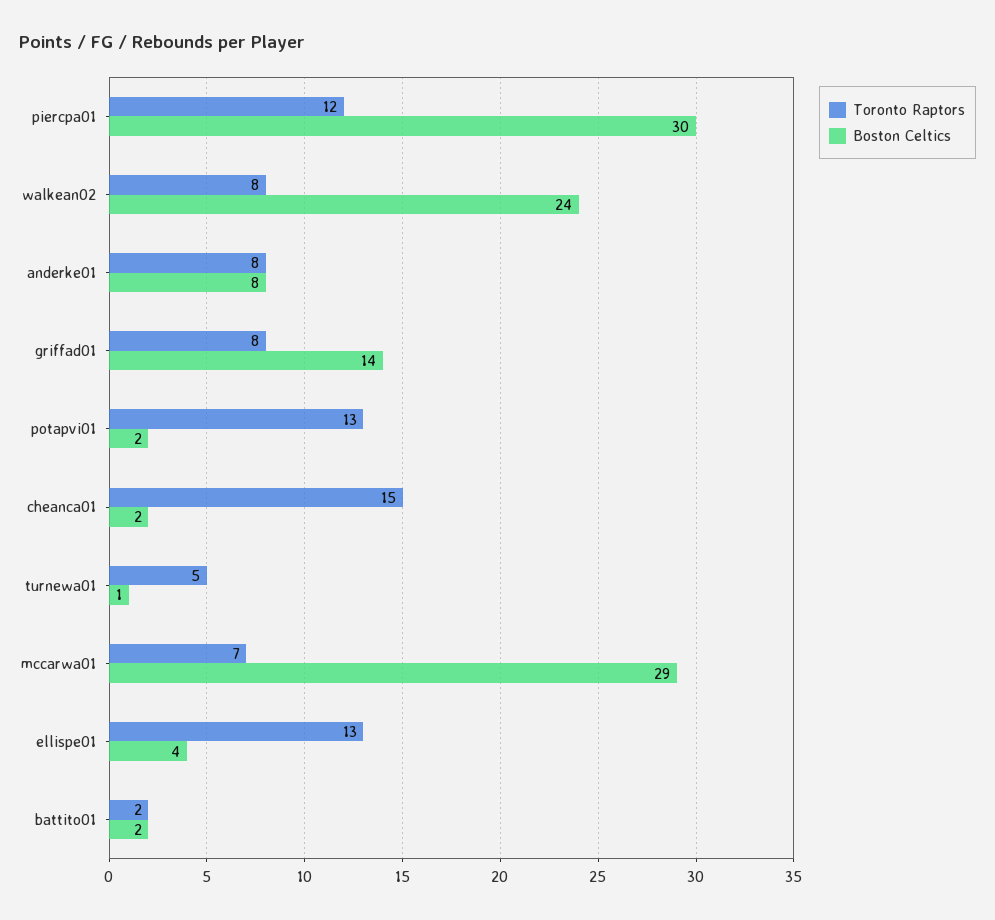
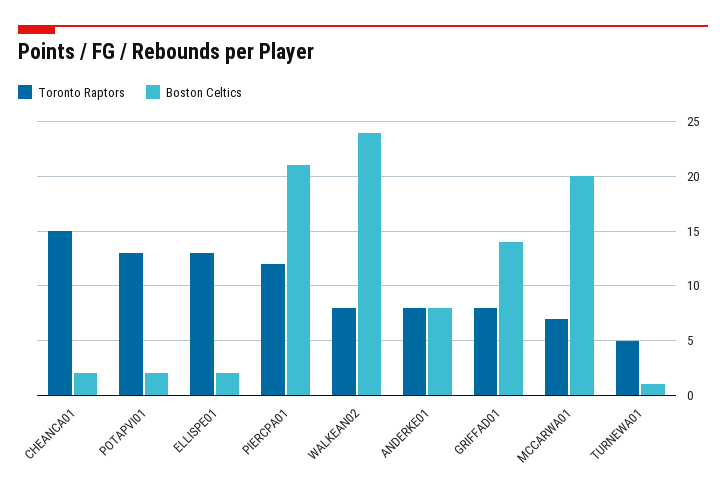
Boston Celtics, piercpa01: 30 -> 21
Boston Celtics, mccarwa01: 29 -> 20
Boston Celtics, ellispe01: 4 -> 2
Toronto Raptors, battito01: 2 -> none
Boston Celtics, battito01: 2 -> none

